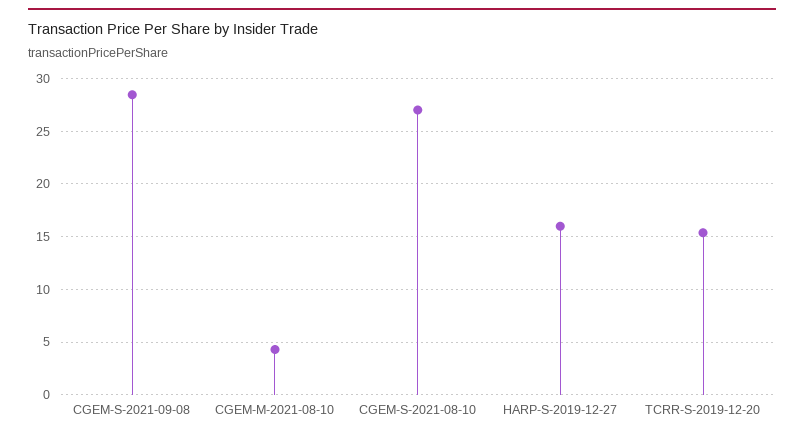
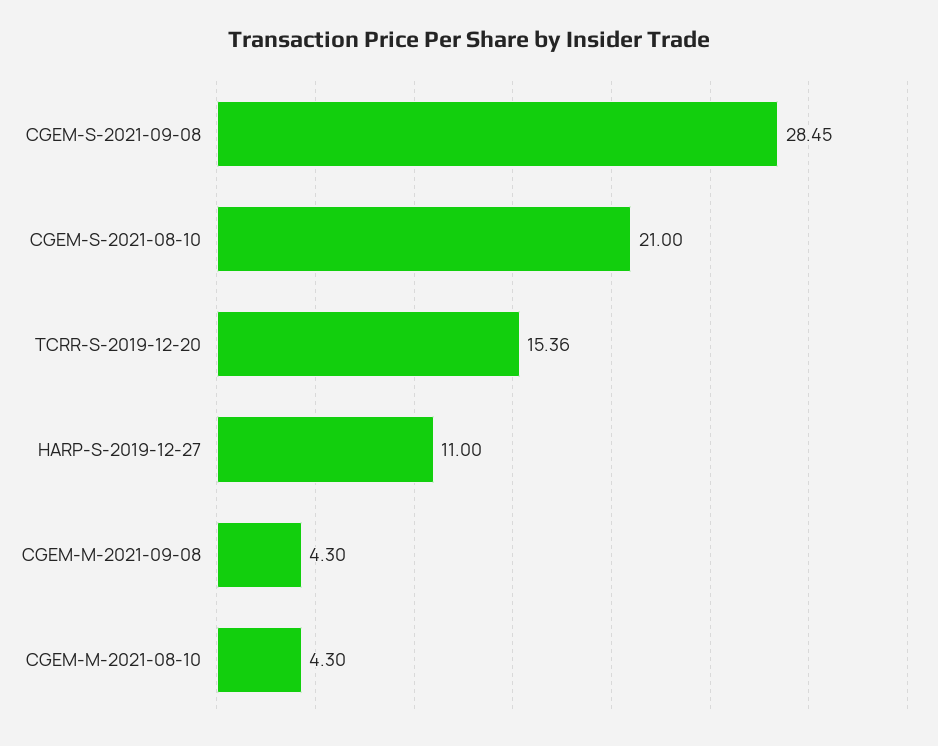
CGEM-S-2021-08-10: 27 -> 21
HARP-S-2019-12-27: 16 -> 11
CGEM-M-2021-09-08: none -> 4.3

